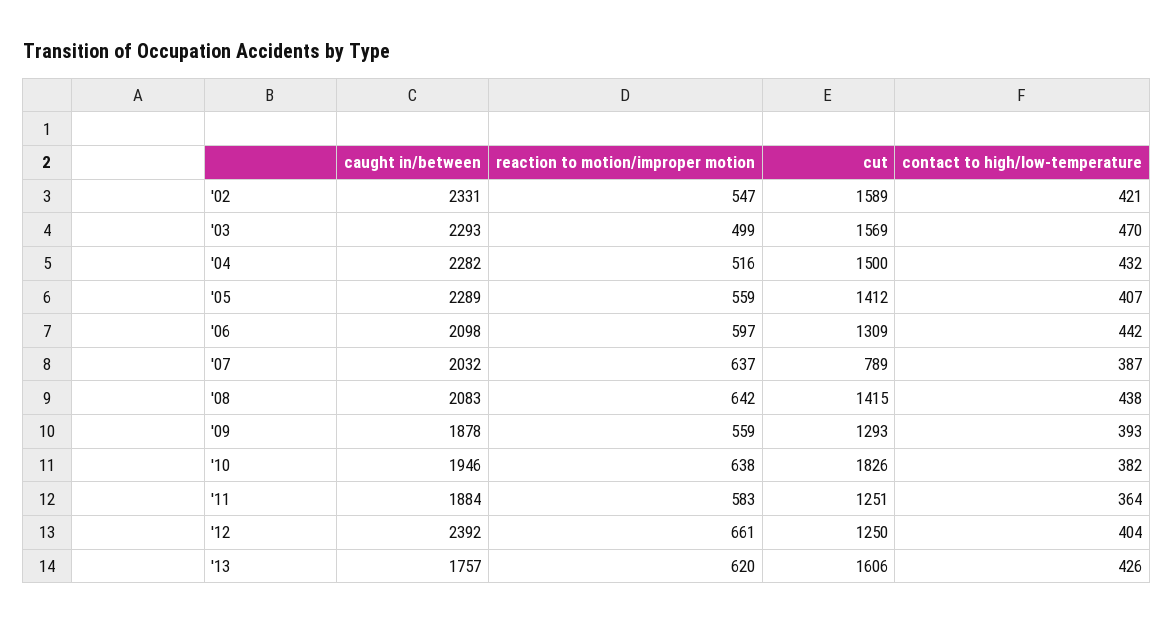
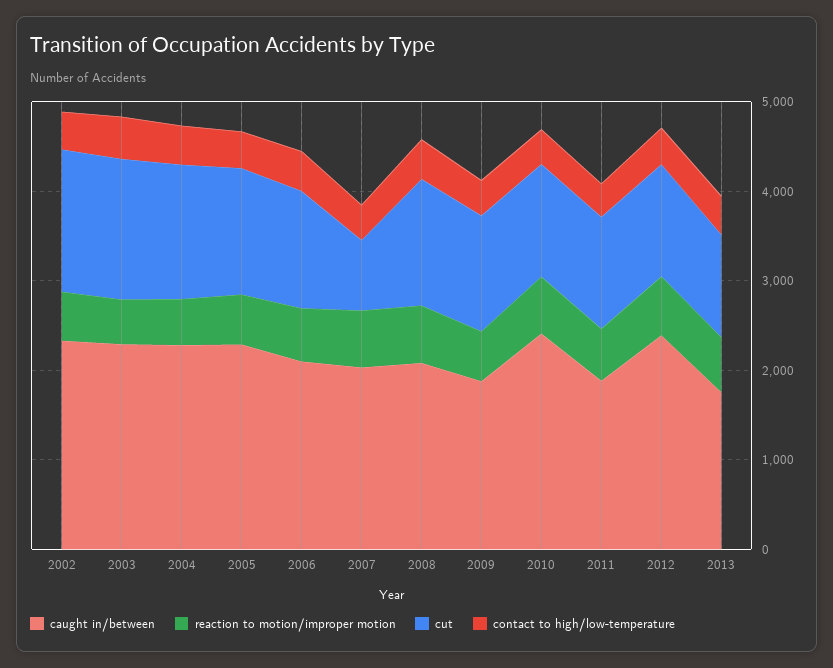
caught in/between, '10: 1946 -> 2400
cut, '10: 1826 -> 1200
cut, '13: 1606 -> 1200

